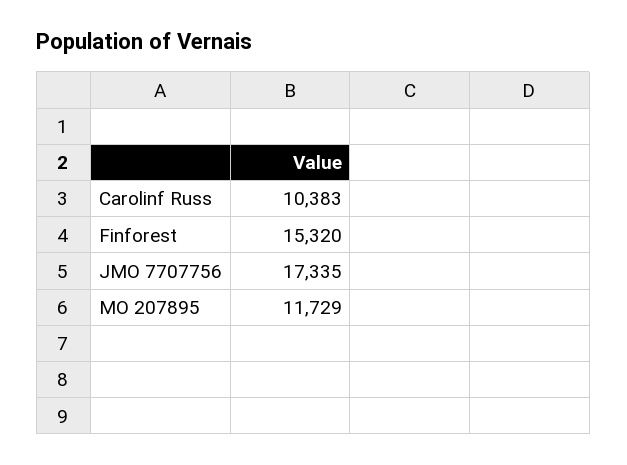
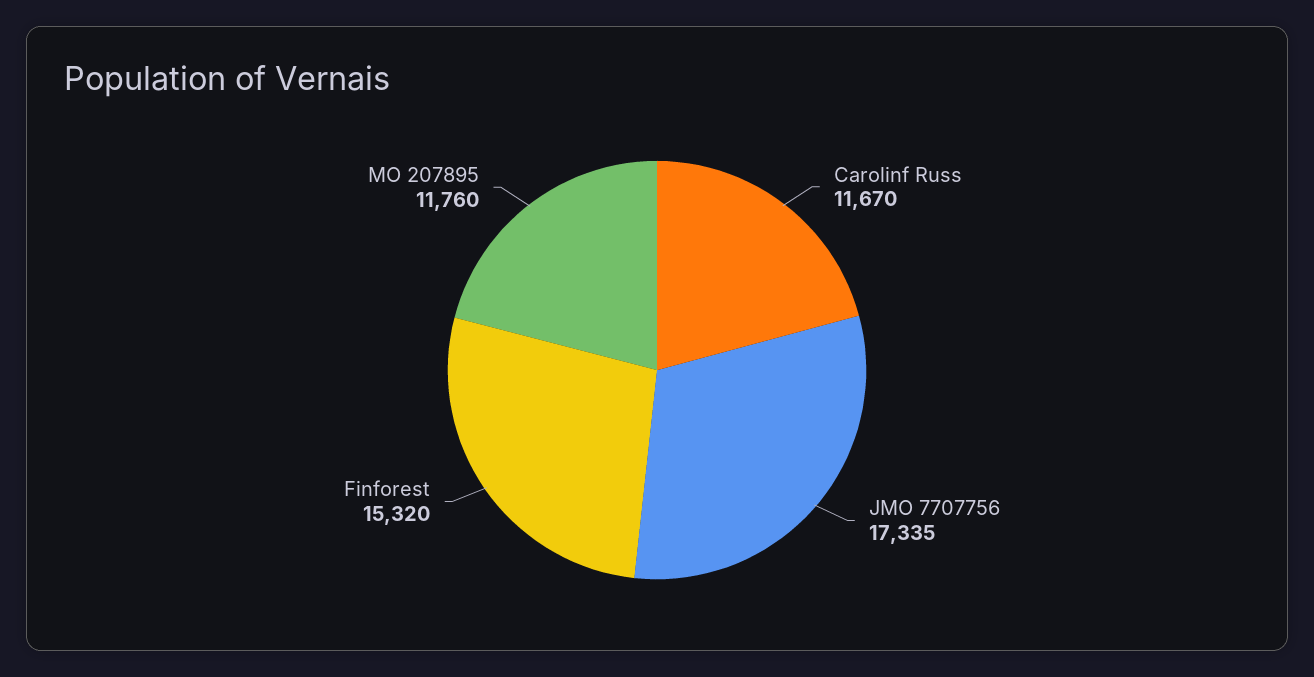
Carolinf Russ: 10383 -> 11670
MO 207895: 11729 -> 11760

